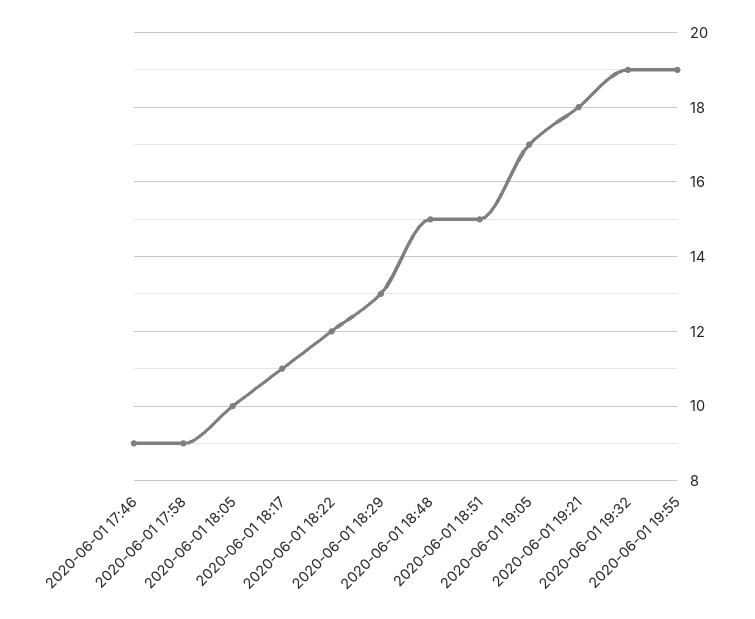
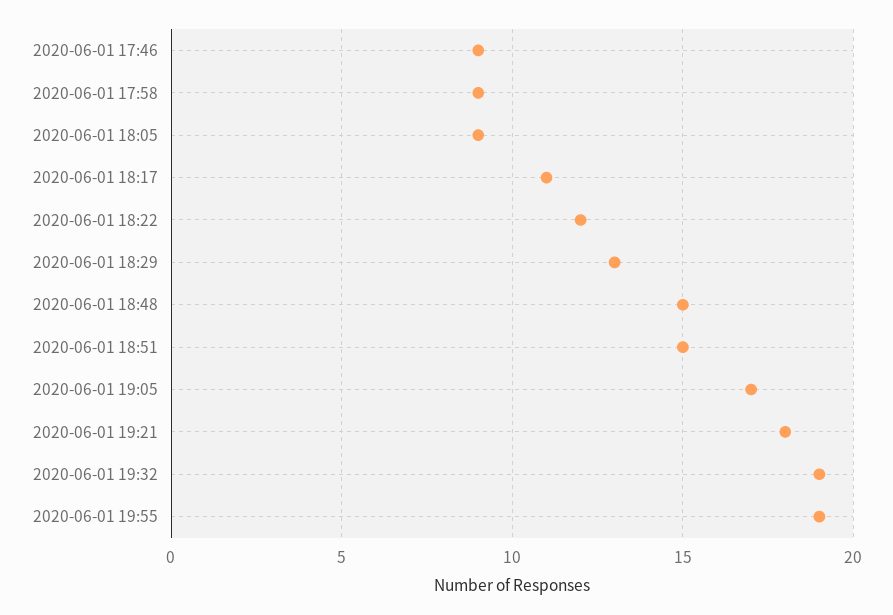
2020-06-01 18:05: 10 -> 9

